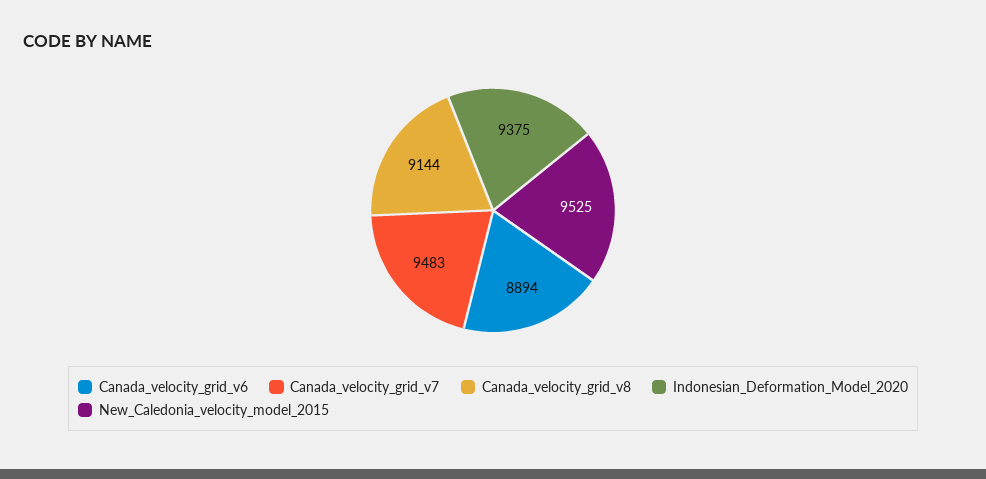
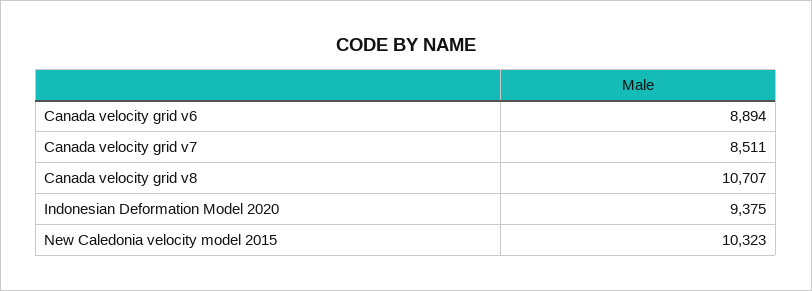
Canada_velocity_grid_v7: 9483 -> 8511
Canada_velocity_grid_v8: 9144 -> 10707
New_Caledonia_velocity_model_2015: 9525 -> 10323

